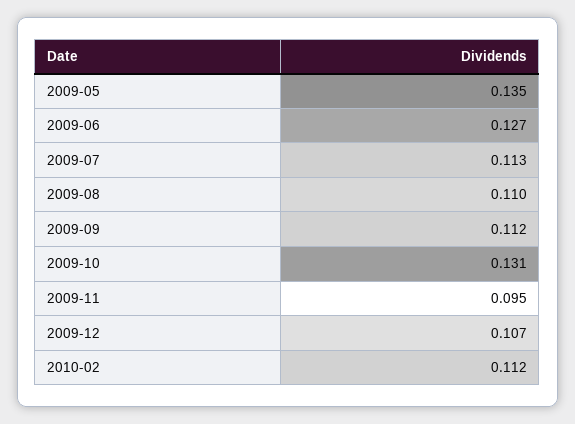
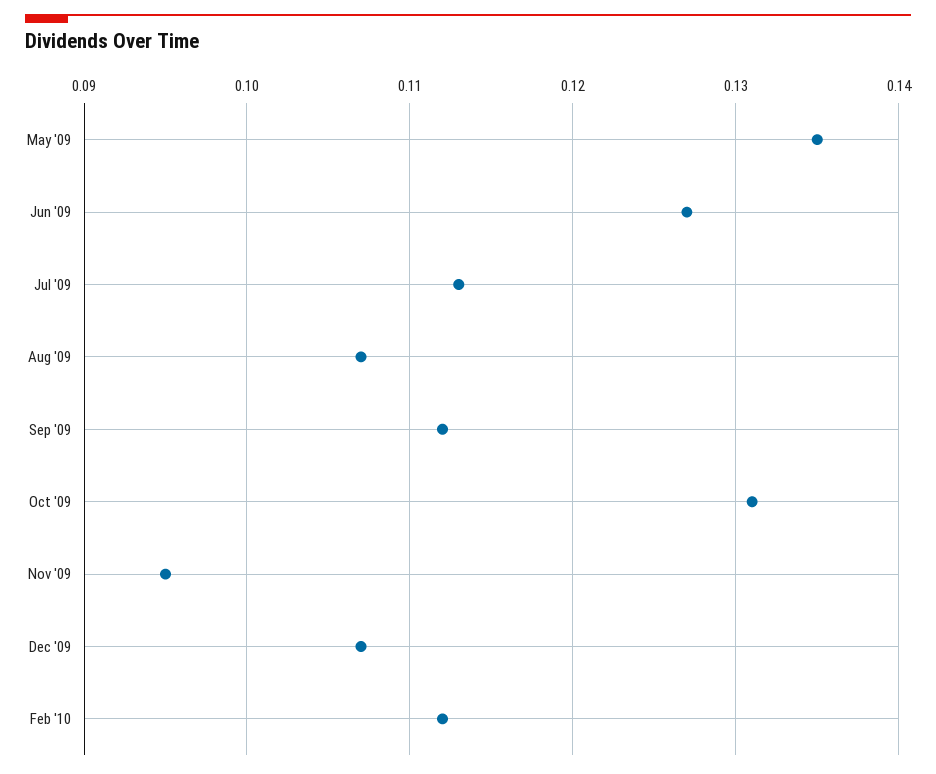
2009-08: 0.11 -> 0.107

